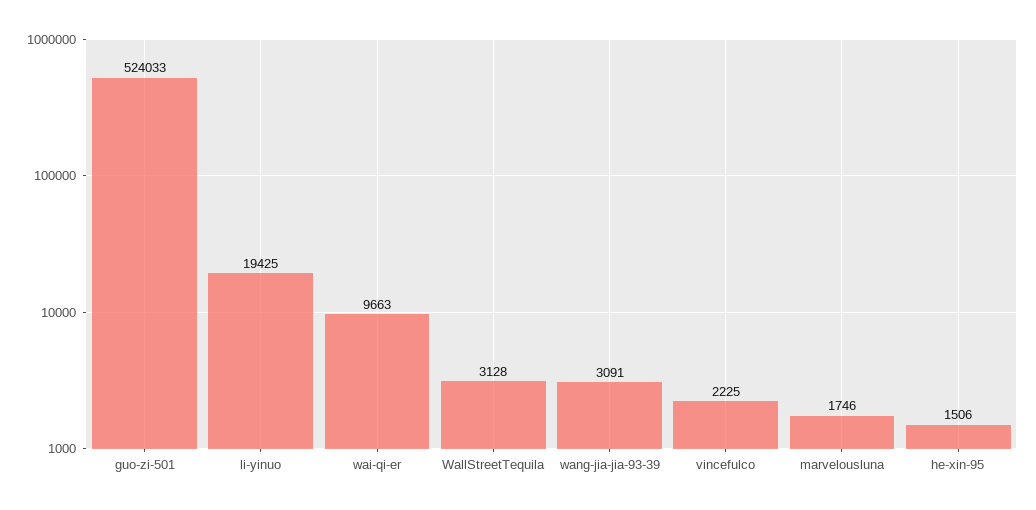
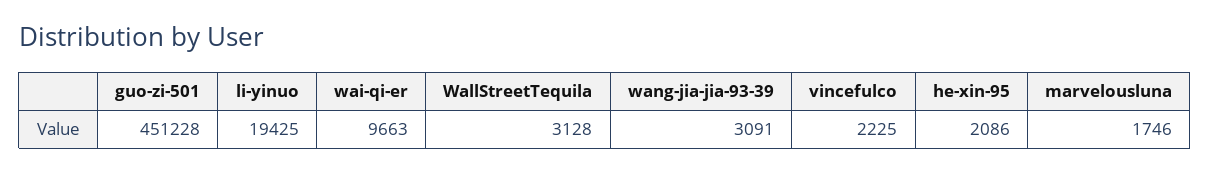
guo-zi-501: 524033 -> 451228
he-xin-95: 1506 -> 2086

